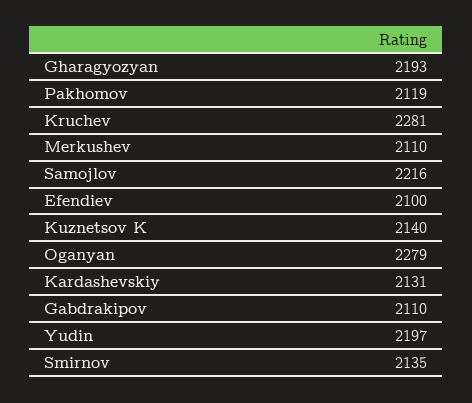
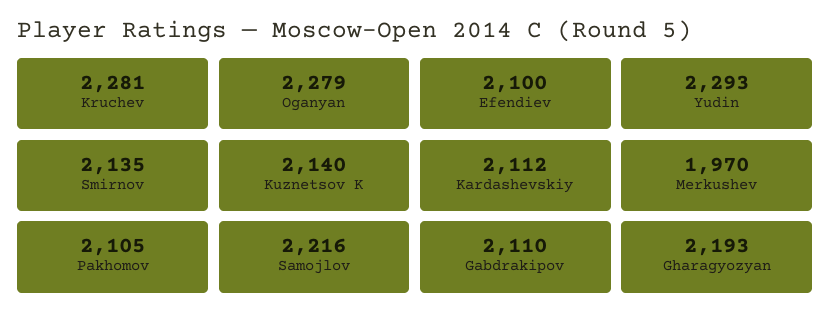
Pakhomov: 2119 -> 2105
Merkushev: 2110 -> 1970
Kardashevskiy: 2131 -> 2112
Yudin: 2197 -> 2293

